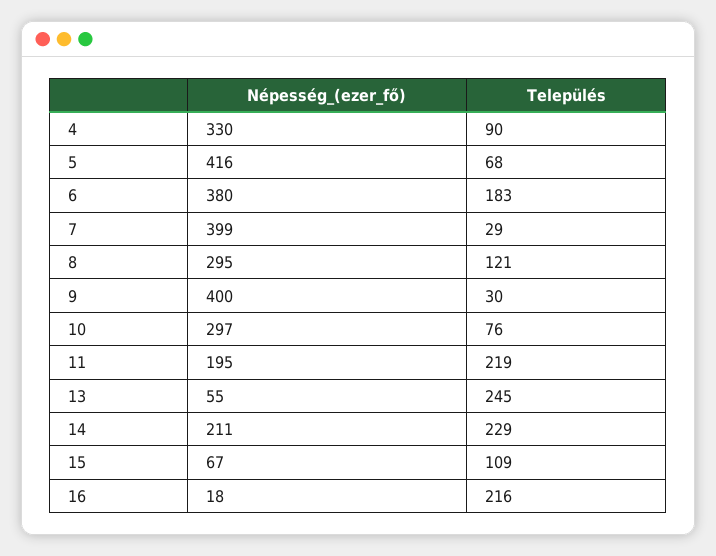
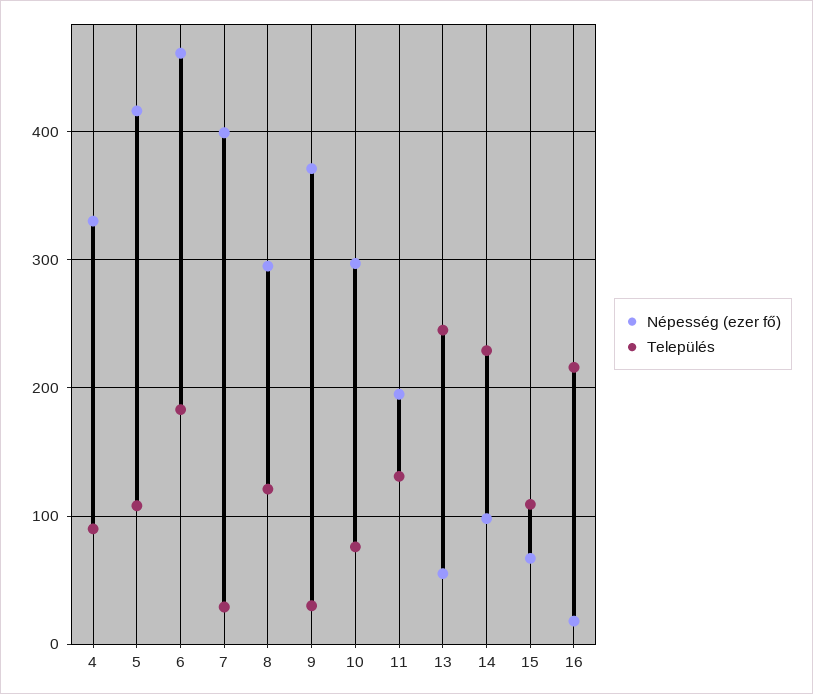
Település, 5: 68 -> 110
Népesség_(ezer_fő), 6: 380 -> 460
Népesség_(ezer_fő), 9: 400 -> 370
Település, 11: 219 -> 130
Népesség_(ezer_fő), 14: 211 -> 100

